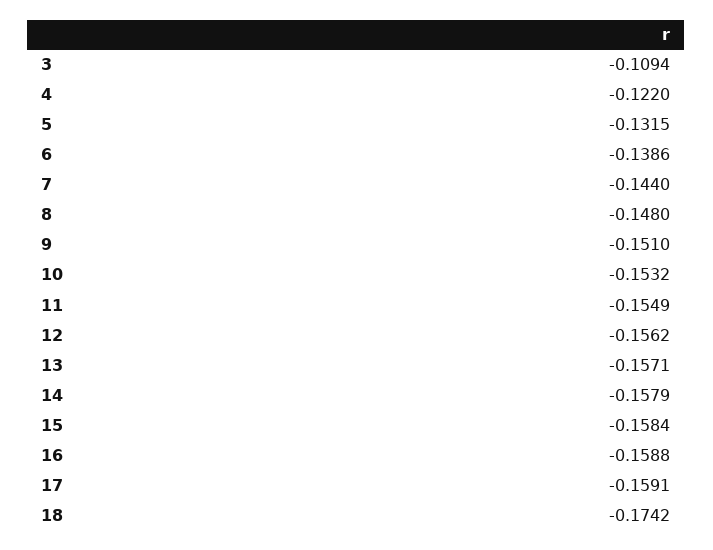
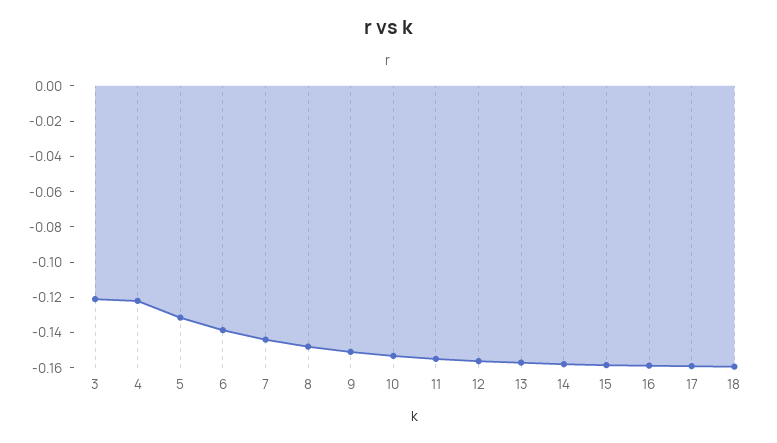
3: -0.1094 -> -0.12
18: -0.1742 -> -0.16

